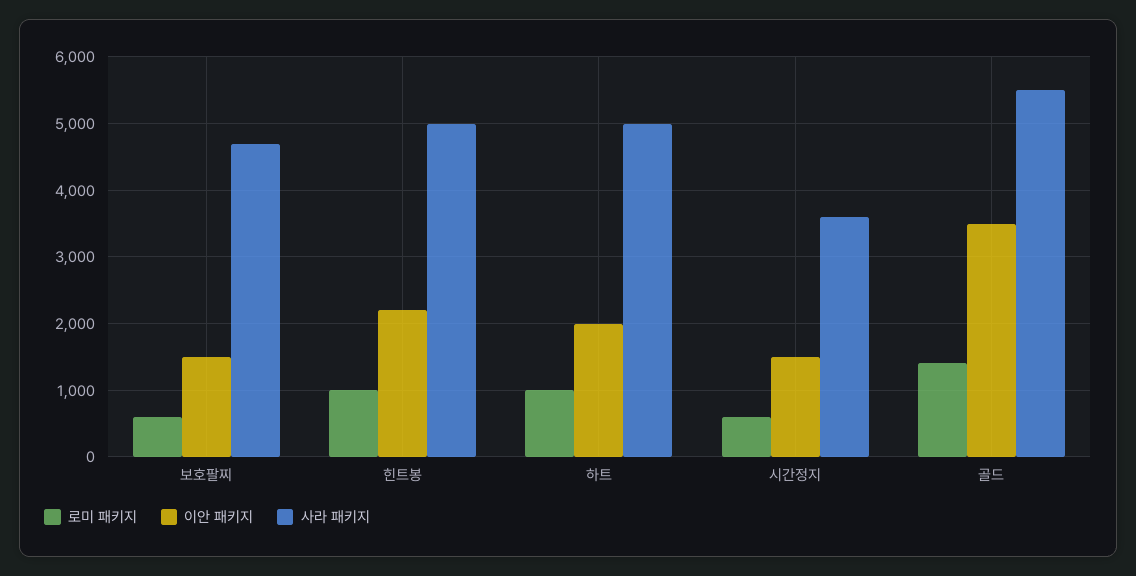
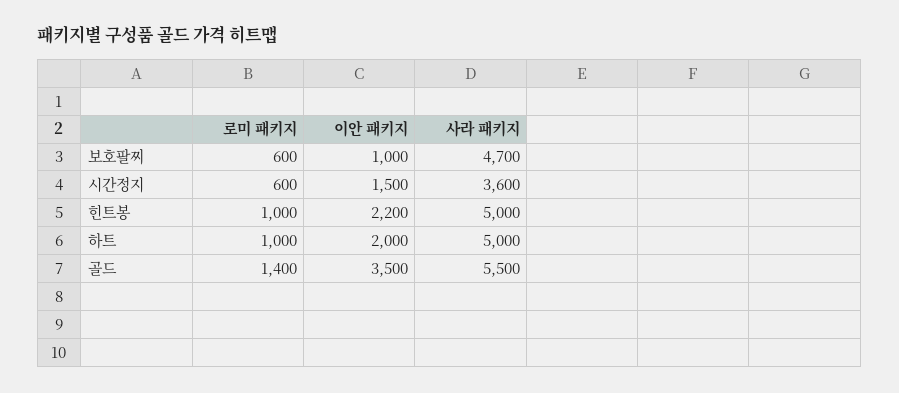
이안 패키지, 보호팔찌: 1500 -> 1000

